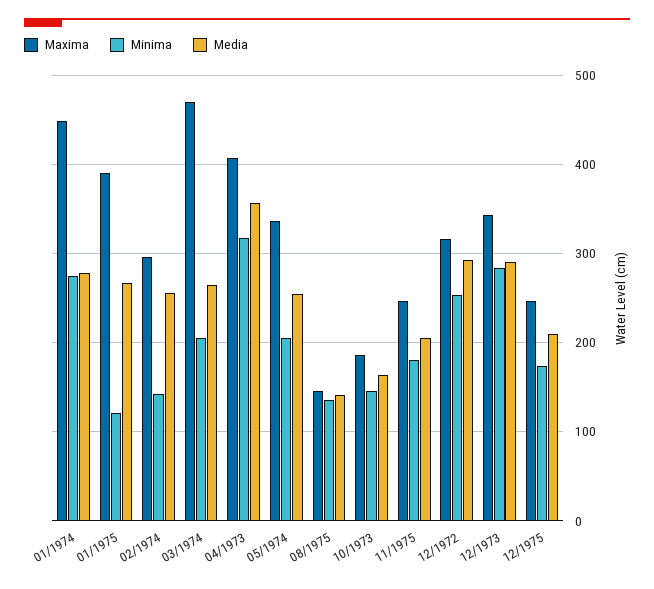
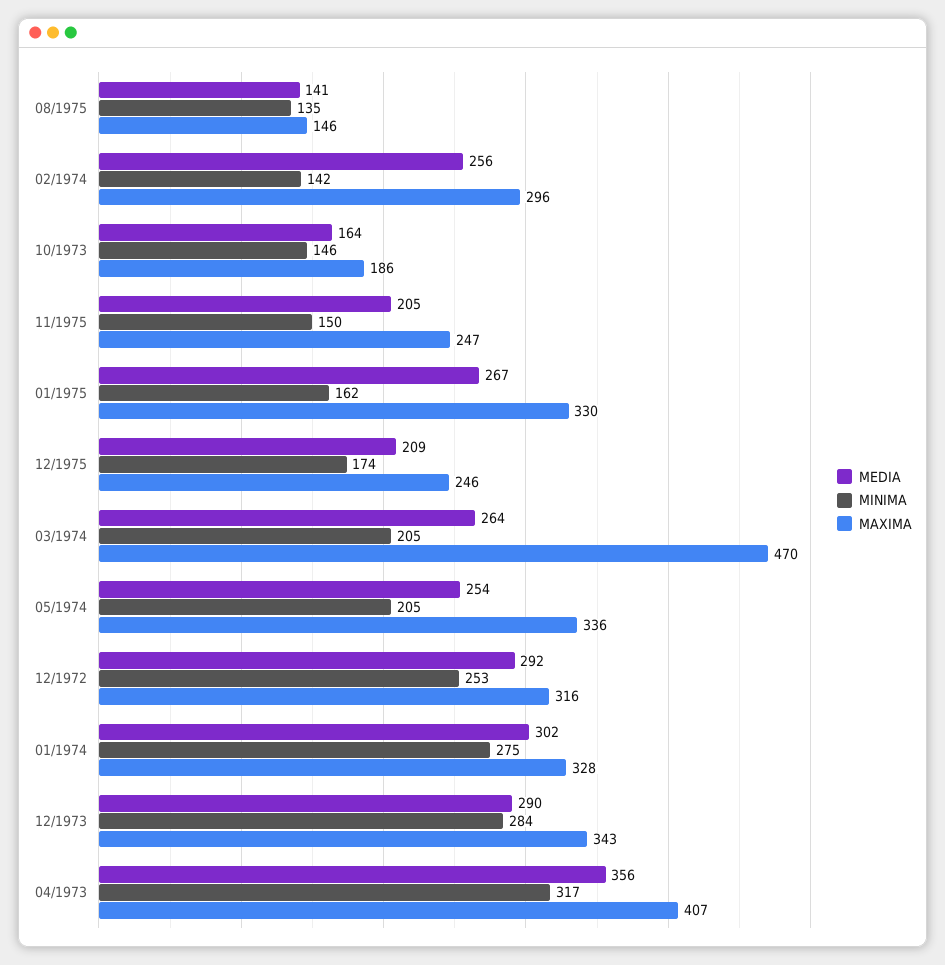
Maxima, 01/1974: 450 -> 328
Media, 01/1974: 280 -> 302
Maxima, 01/1975: 390 -> 330
Minima, 01/1975: 120 -> 162
Minima, 11/1975: 180 -> 150

